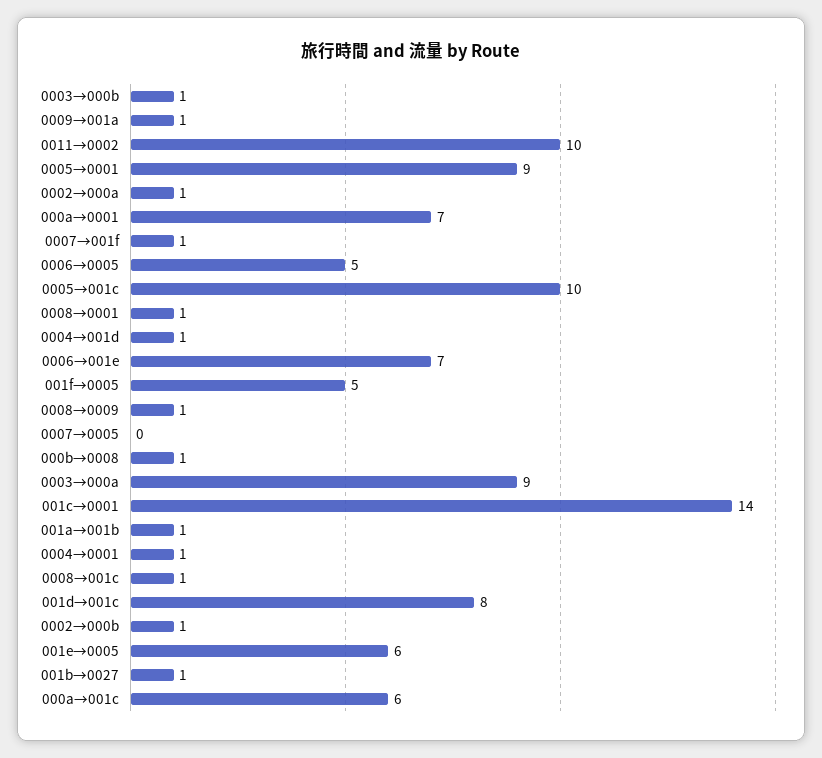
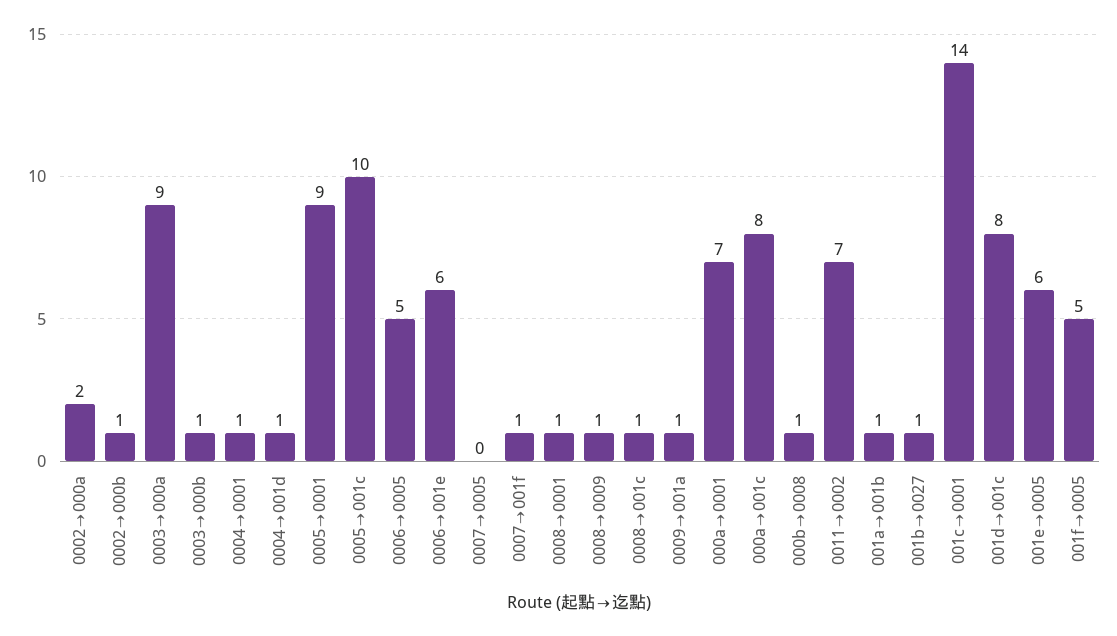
0011→0002: 10 -> 7
0002→000a: 1 -> 2
0006→001e: 7 -> 6
000a→001c: 6 -> 8

